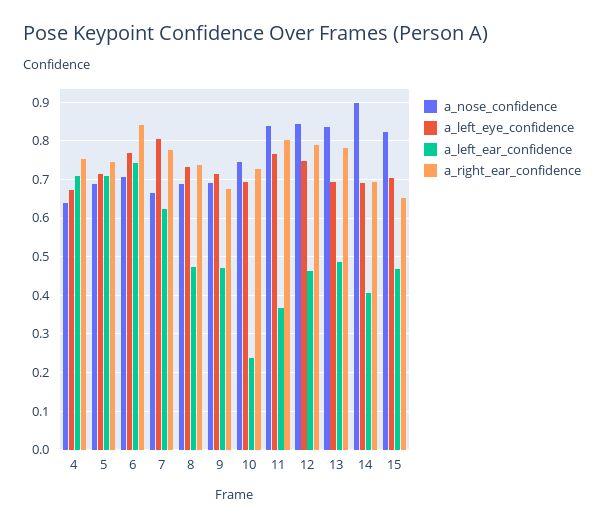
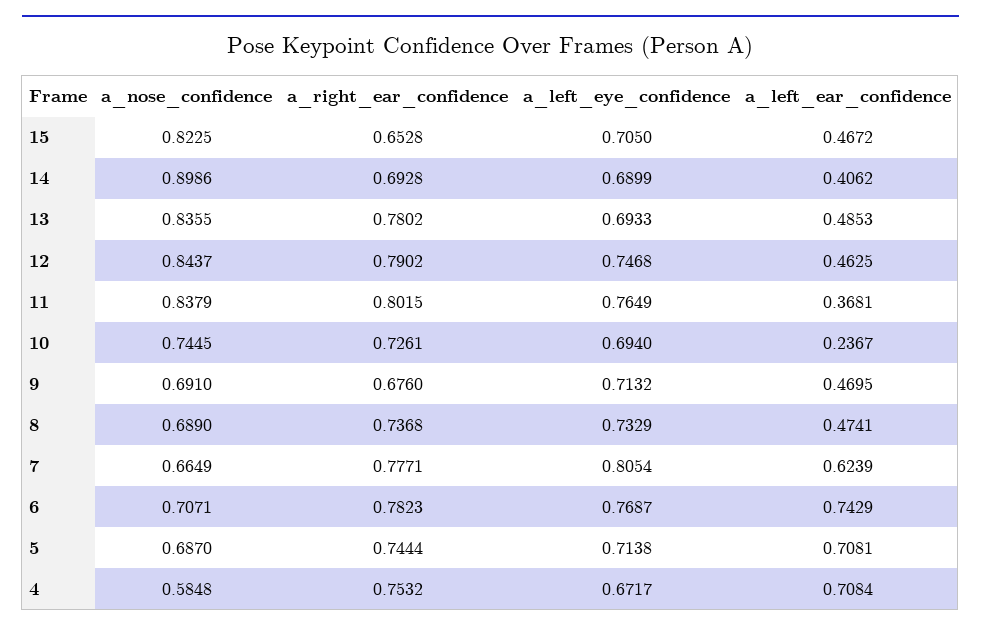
a_nose_confidence, 4: 0.64 -> 0.5848
a_right_ear_confidence, 6: 0.84 -> 0.7823

